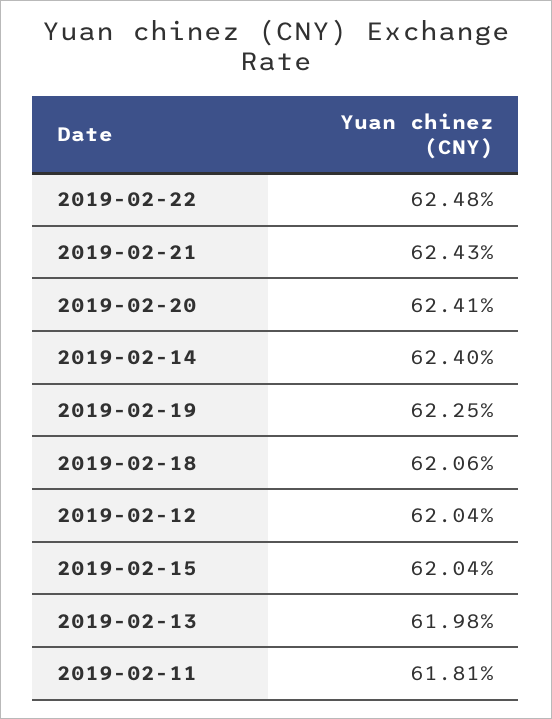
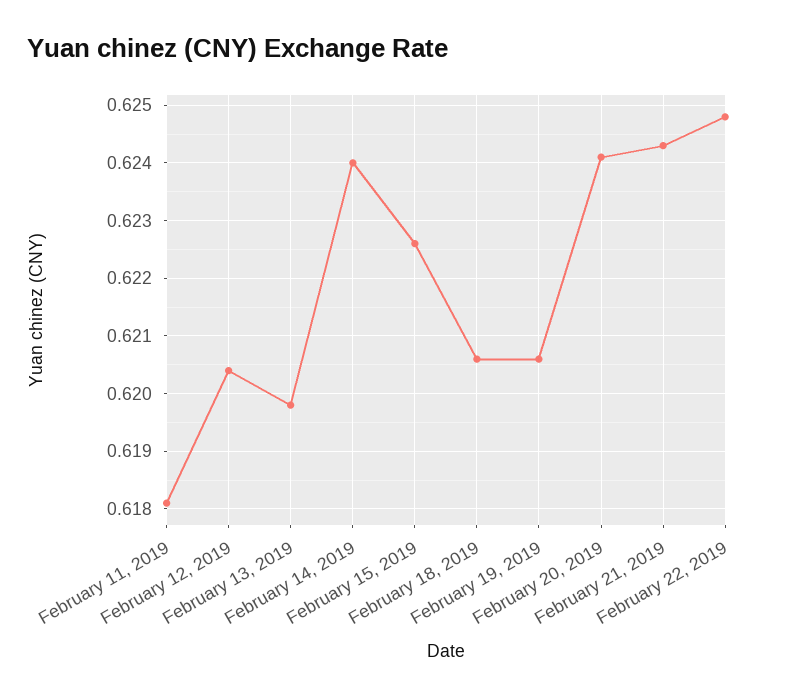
2019-02-19: 0.6225 -> 0.6205
2019-02-15: 0.6204 -> 0.6225

